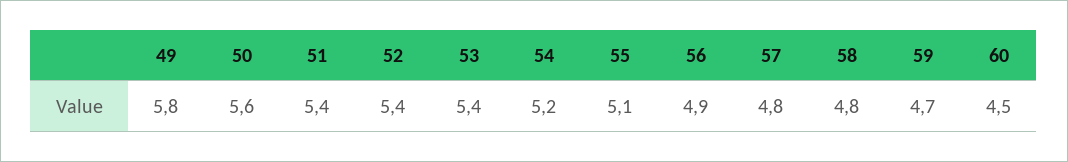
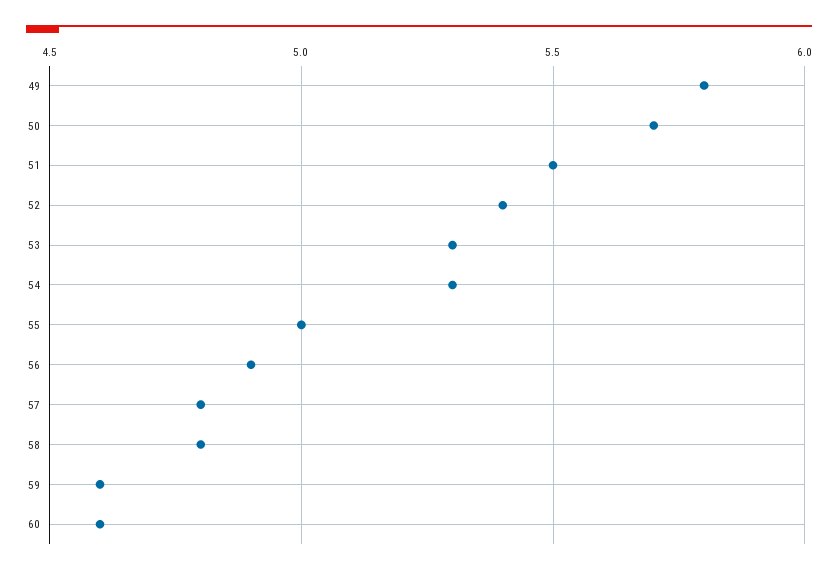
50: 5.6 -> 5.7
51: 5.4 -> 5.5
53: 5.4 -> 5.3
54: 5.2 -> 5.3
55: 5.1 -> 5
59: 4.7 -> 4.6
60: 4.5 -> 4.6

